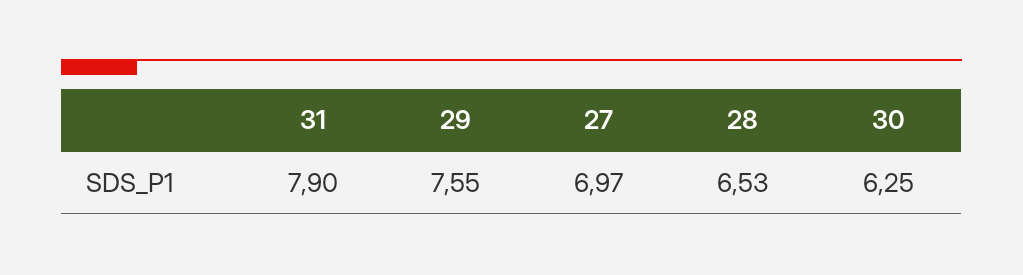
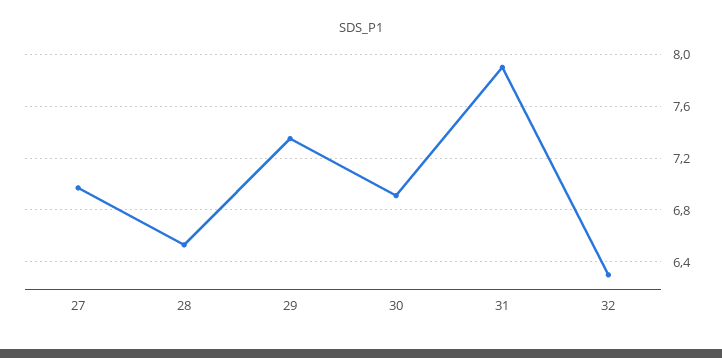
29: 7.55 -> 7.35
30: 6.25 -> 6.9
32: none -> 6.3

